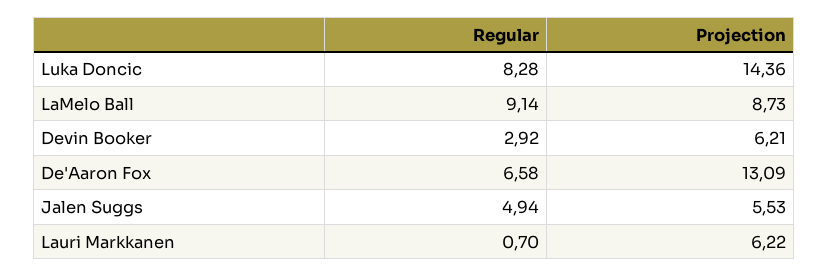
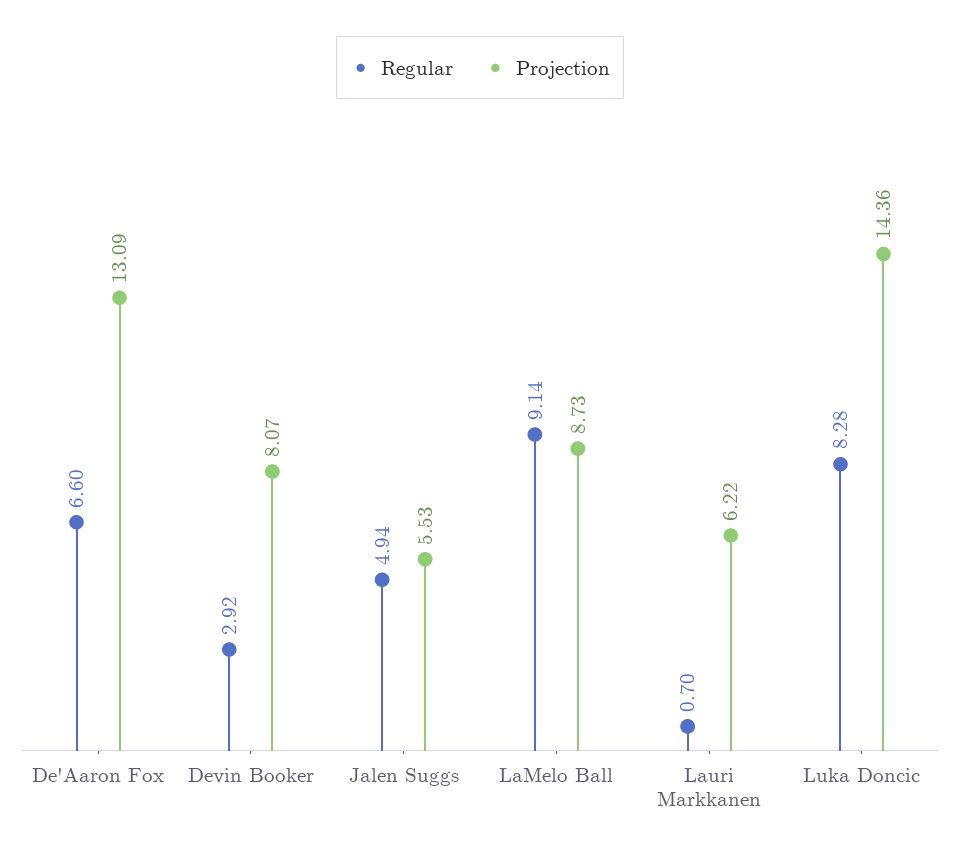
Projection, Devin Booker: 6.21 -> 8.07
Regular, De'Aaron Fox: 6.58 -> 6.6

